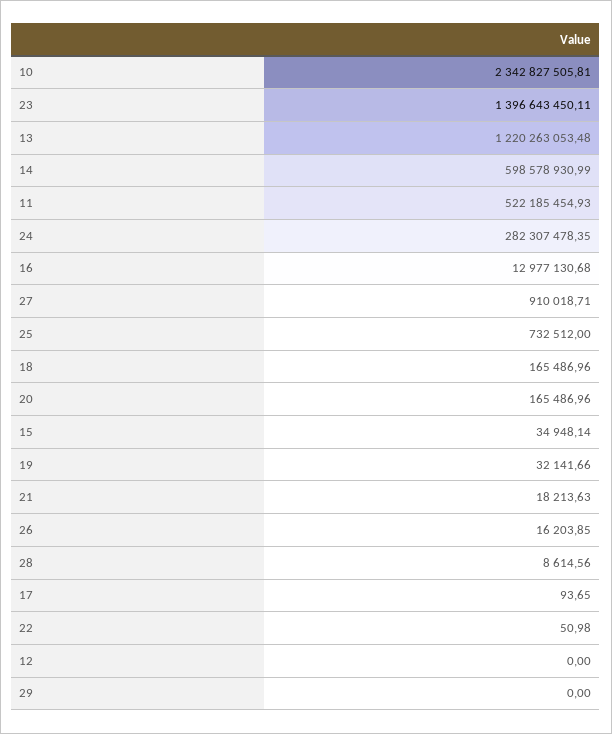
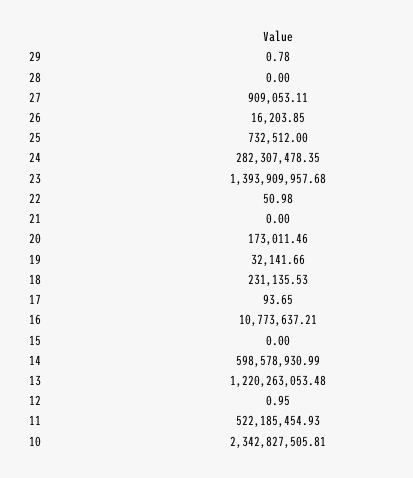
23: 1396643450.11 -> 1393909957.68
16: 12977130.68 -> 10773637.21
27: 910018.71 -> 909053.11
18: 165486.96 -> 231135.53
20: 165486.96 -> 173011.46
15: 34948.14 -> 0
21: 18213.63 -> 0
28: 8614.56 -> 0
12: 0 -> 0.95
29: 0 -> 0.78

